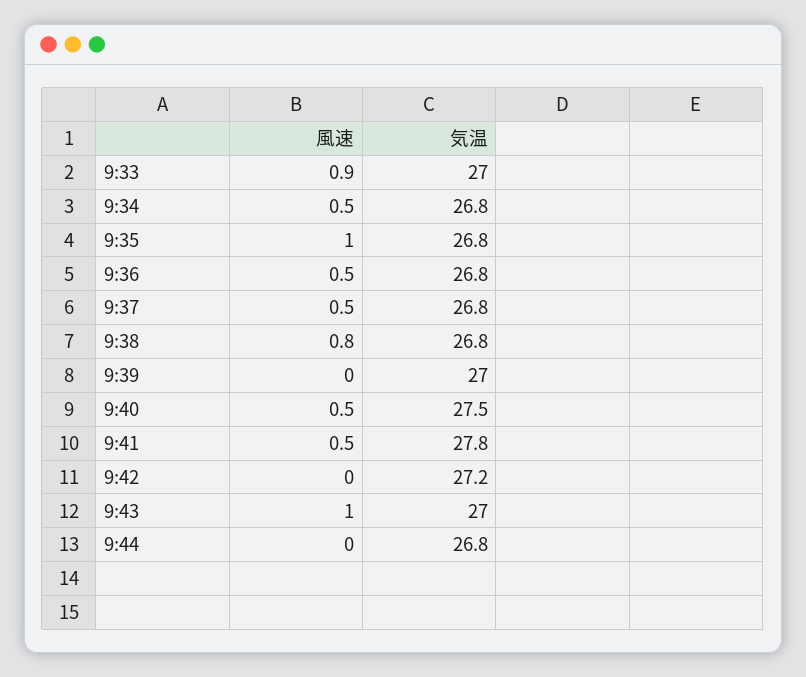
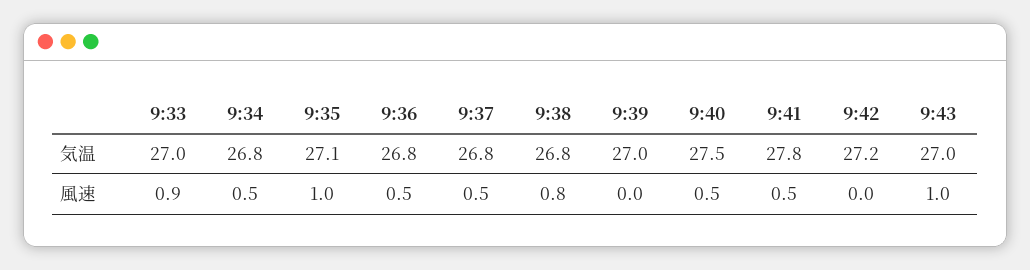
気温, 9:35: 26.8 -> 27.1
風速, 9:44: 0 -> none
気温, 9:44: 26.8 -> none

